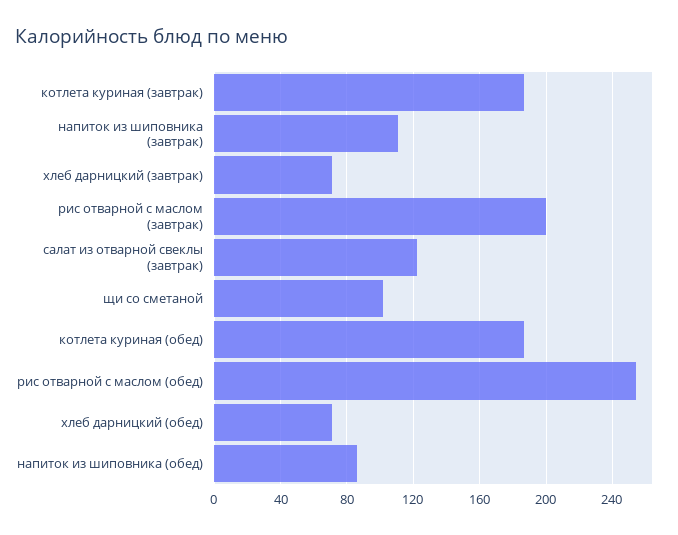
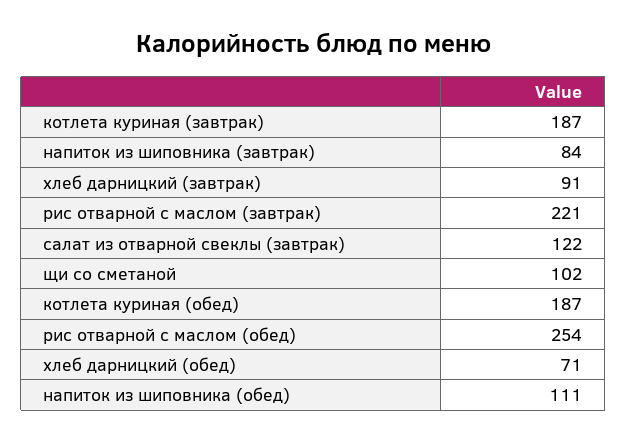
напиток из шиповника (завтрак): 110 -> 84
хлеб дарницкий (завтрак): 70 -> 91
рис отварной с маслом (завтрак): 200 -> 221
напиток из шиповника (обед): 85 -> 111

